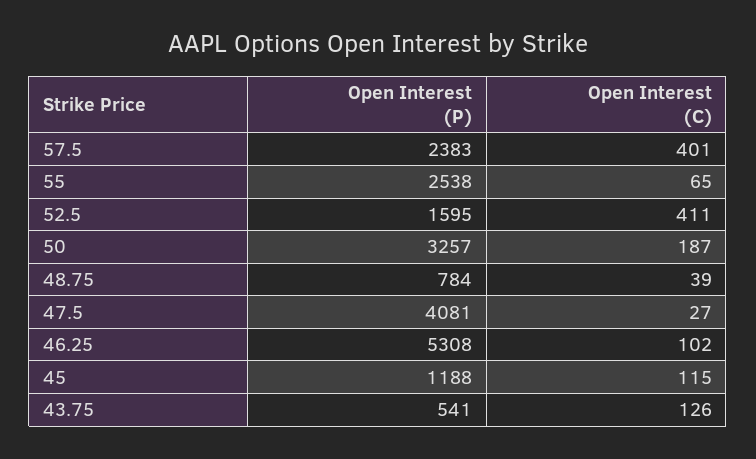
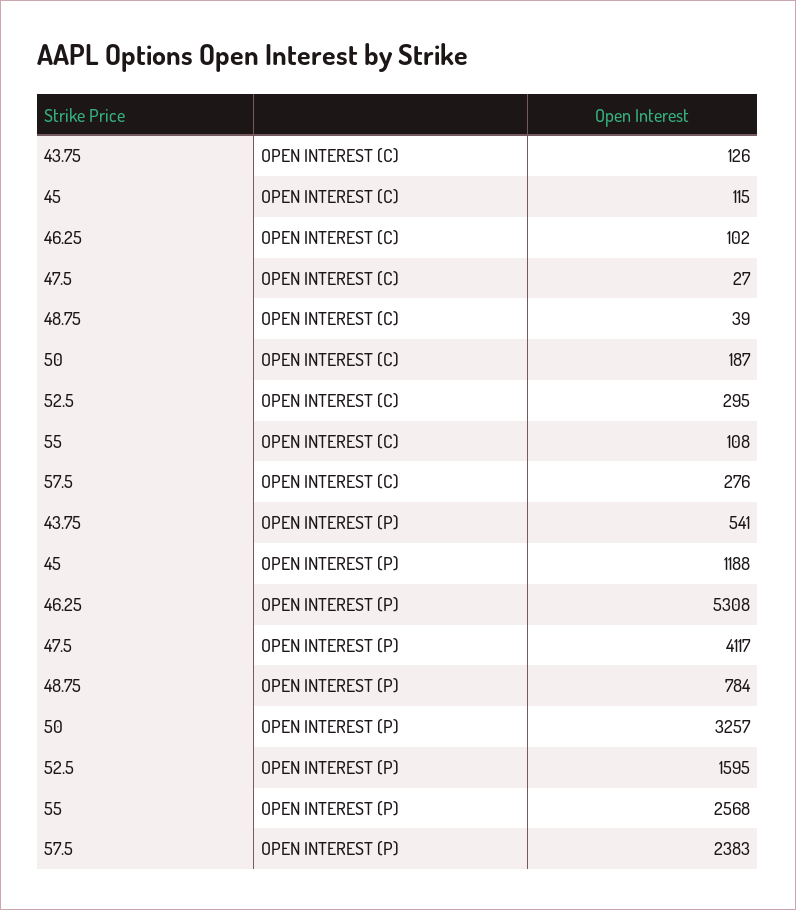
Open Interest (C), 57.5: 401 -> 276
Open Interest (P), 55: 2538 -> 2568
Open Interest (C), 55: 65 -> 108
Open Interest (C), 52.5: 411 -> 295
Open Interest (P), 47.5: 4081 -> 4117

